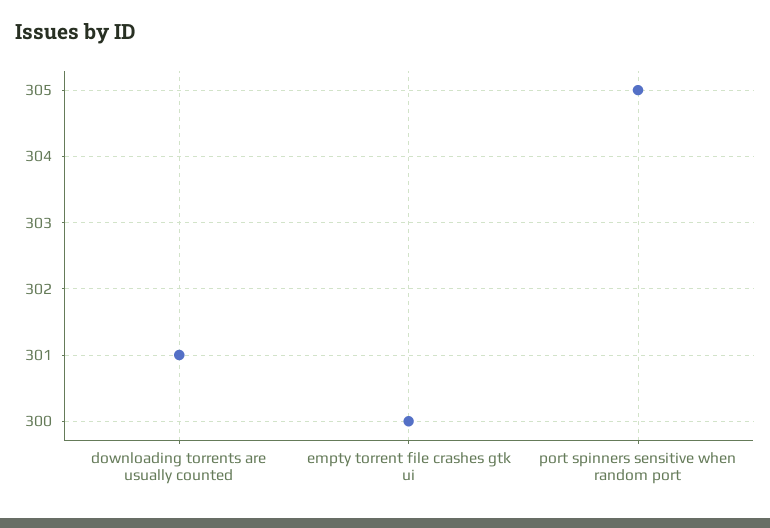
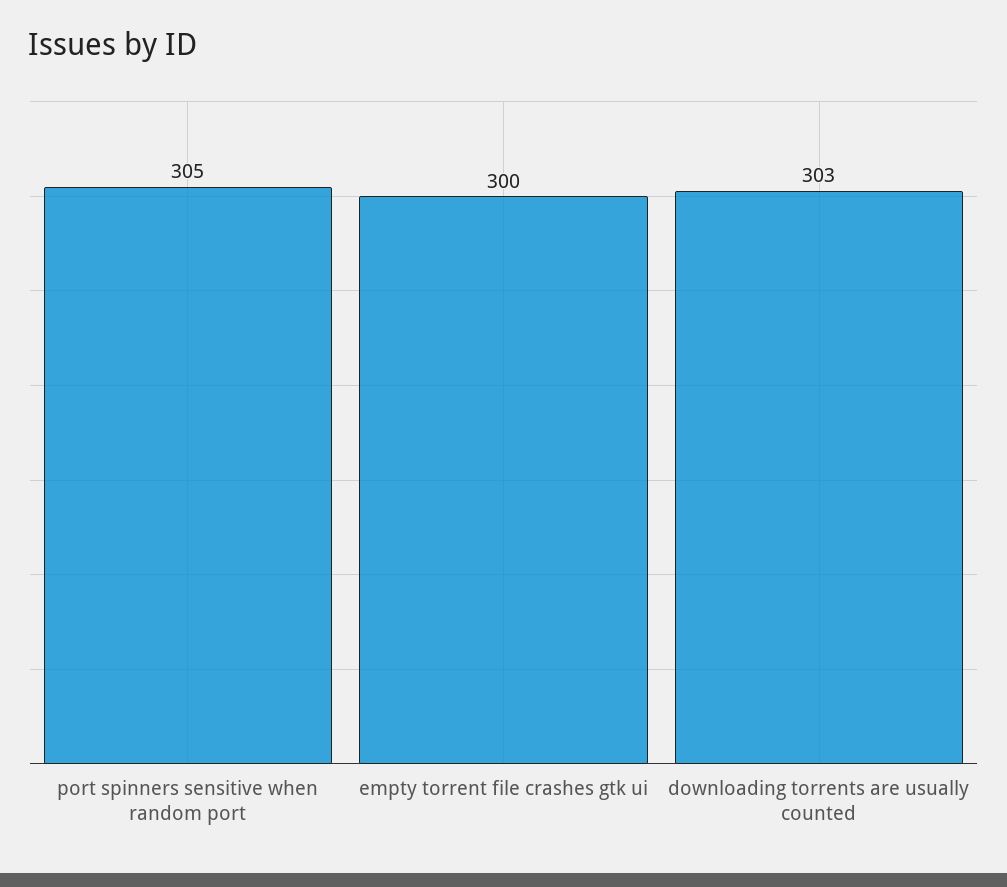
downloading torrents are usually counted: 301 -> 303

